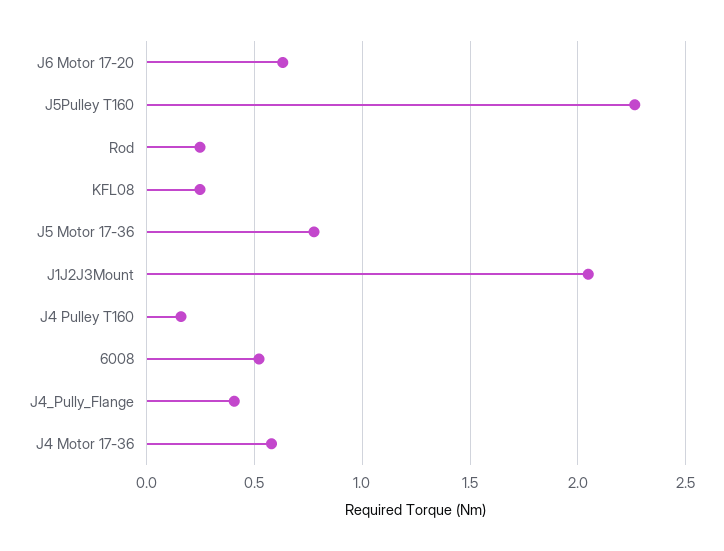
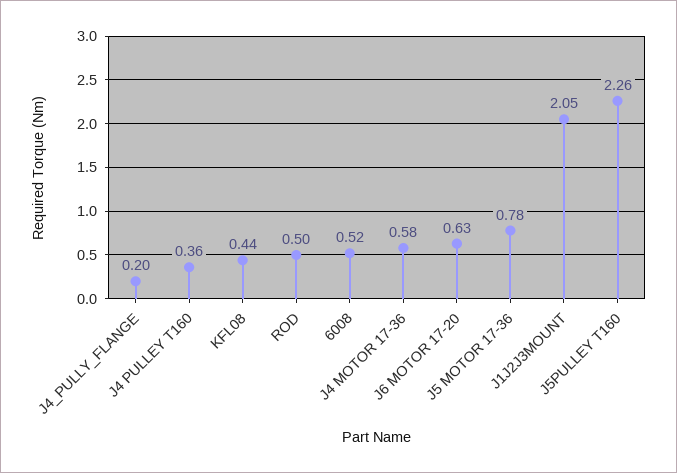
Rod: 0.25 -> 0.5
KFL08: 0.25 -> 0.44
J4 Pulley T160: 0.15 -> 0.36
J4_Pully_Flange: 0.4 -> 0.2

